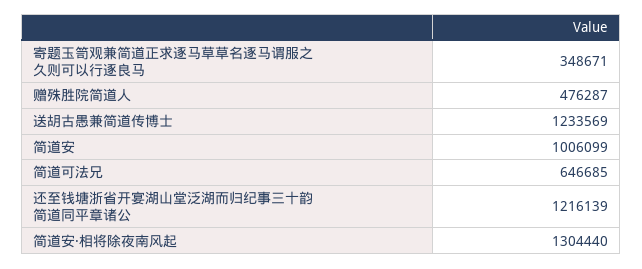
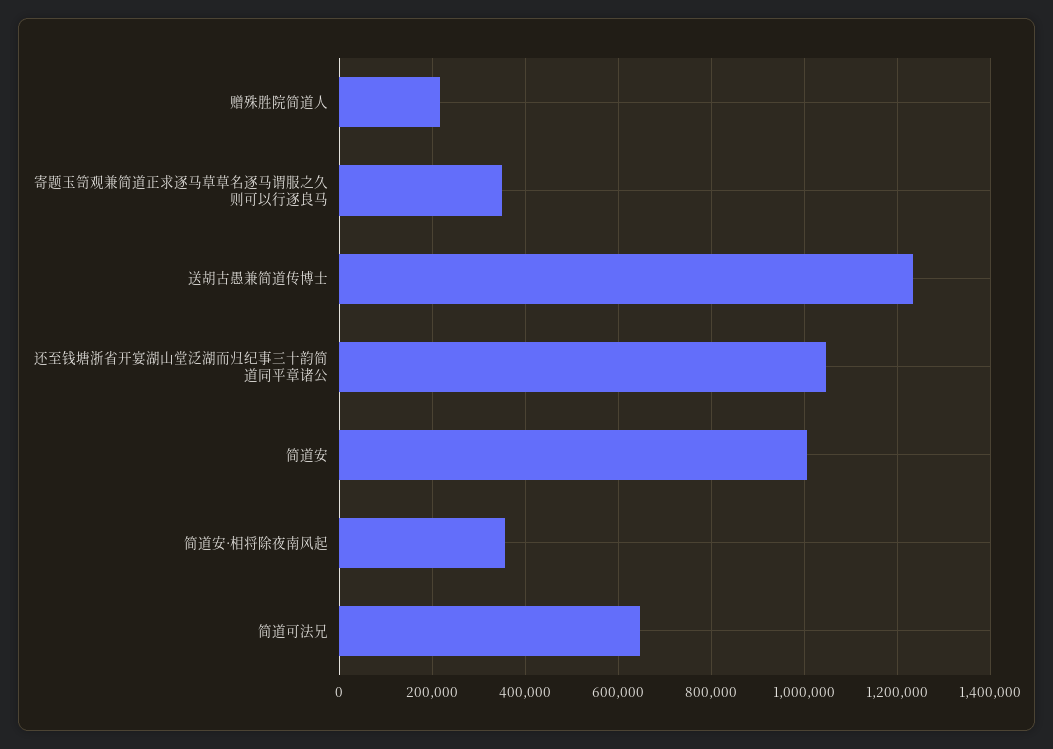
赠殊胜院简道人: 476287 -> 220000
还至钱塘浙省开宴湖山堂泛湖而归纪事三十韵简道同平章诸公: 1216139 -> 1040000
简道安·相将除夜南风起: 1304440 -> 360000

